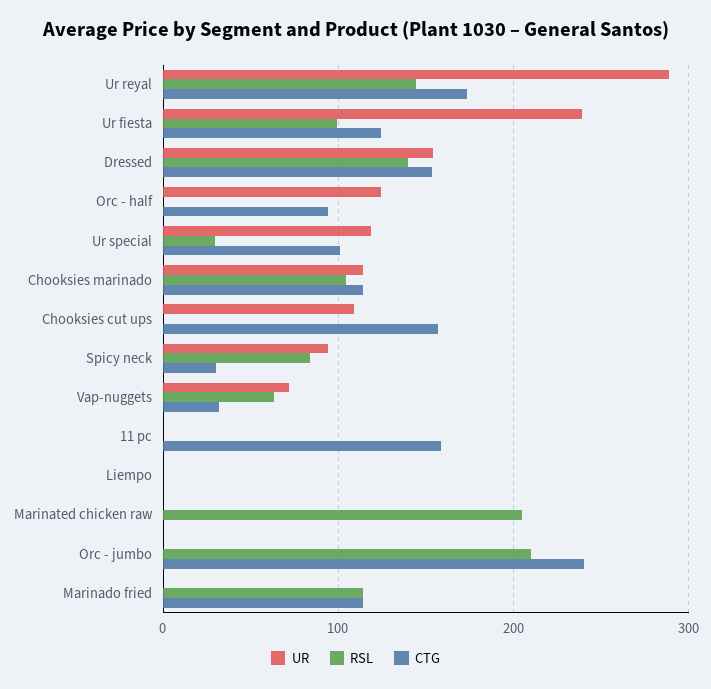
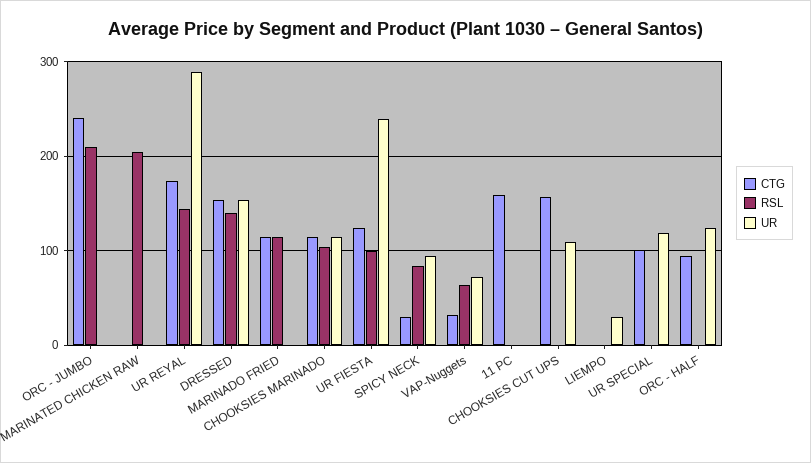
RSL, Ur special: 30 -> 0
UR, Liempo: 0 -> 30

